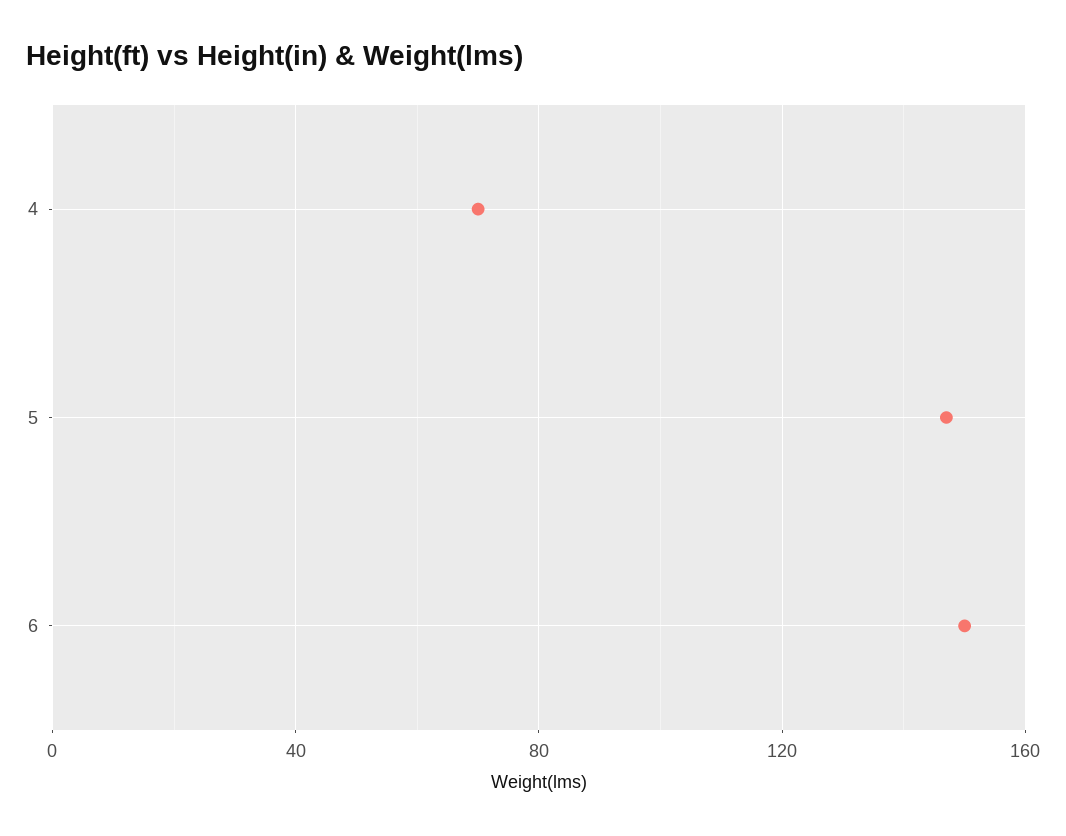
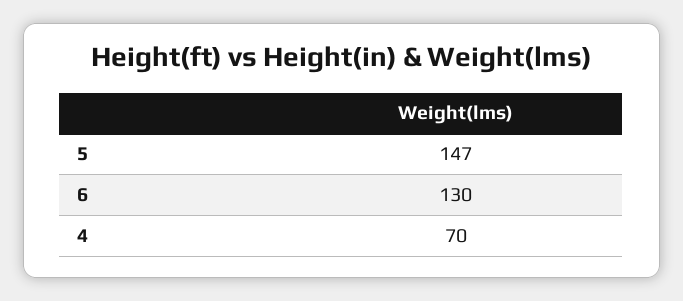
6: 150 -> 130

